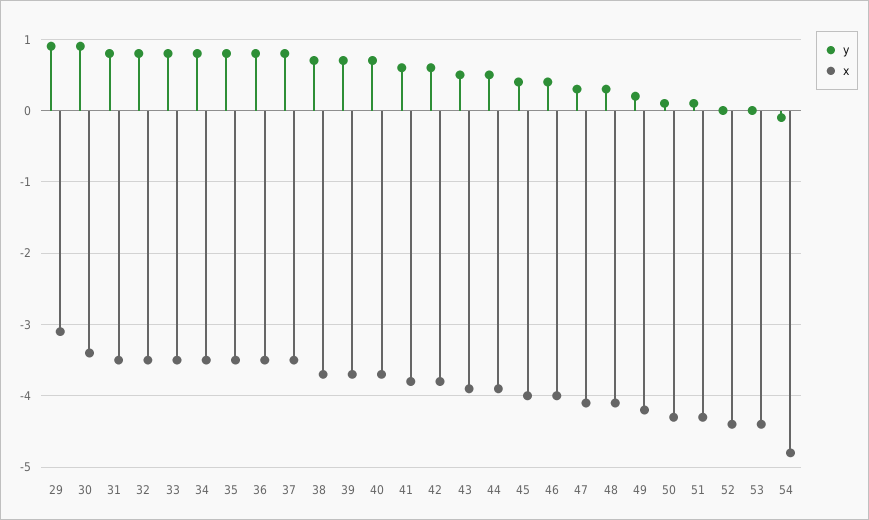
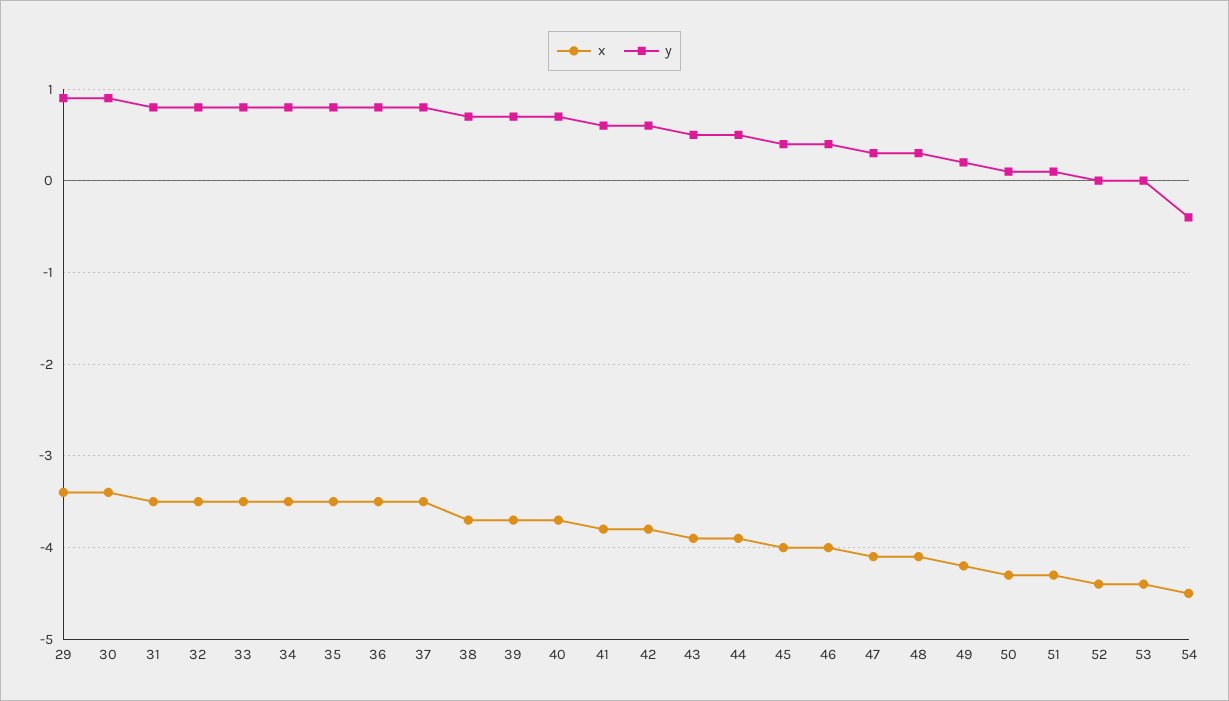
x, 29: -3.1 -> -3.4
y, 54: -0.1 -> -0.4
x, 54: -4.8 -> -4.5

